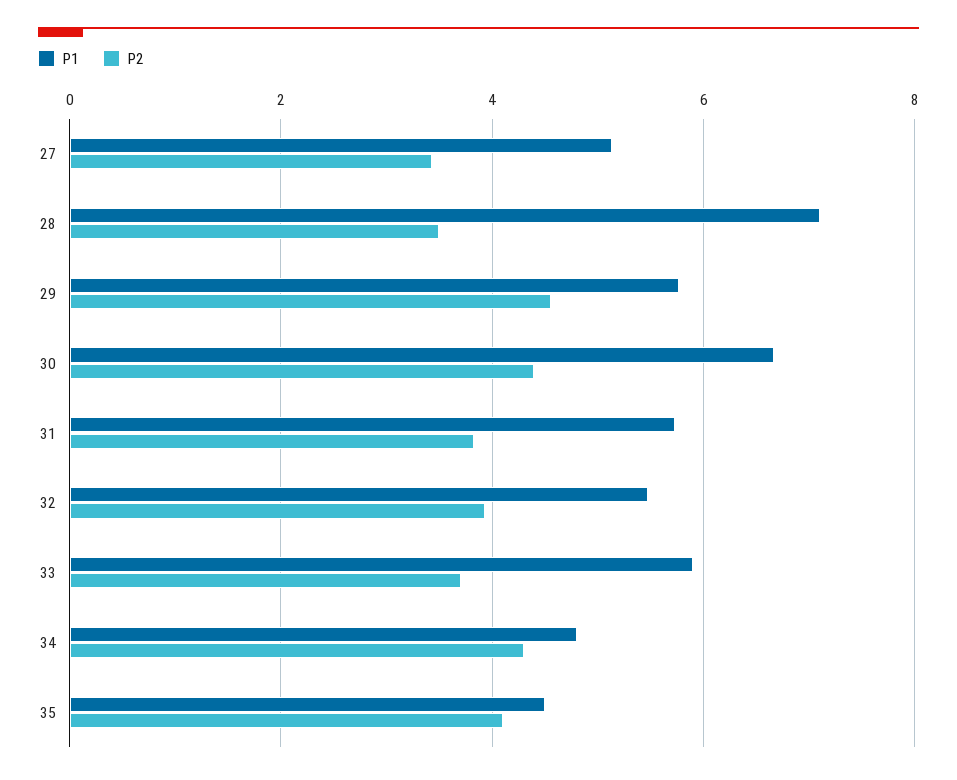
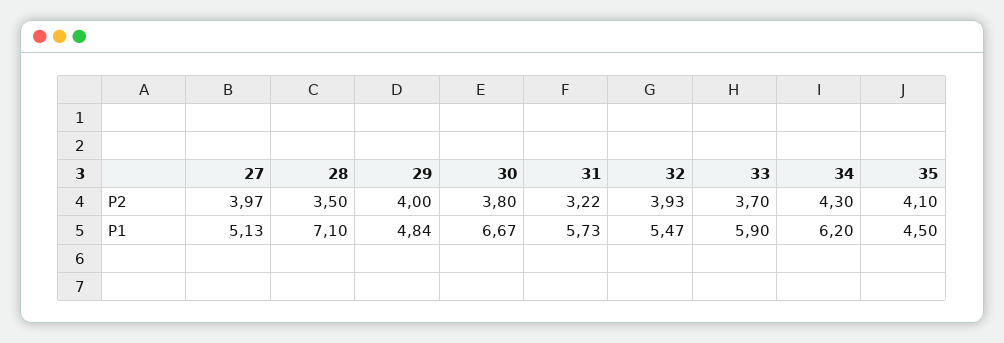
P2, 27: 3.4 -> 3.97
P1, 29: 5.8 -> 4.84
P2, 29: 4.6 -> 4
P2, 30: 4.4 -> 3.8
P2, 31: 3.8 -> 3.22
P1, 34: 4.8 -> 6.2

